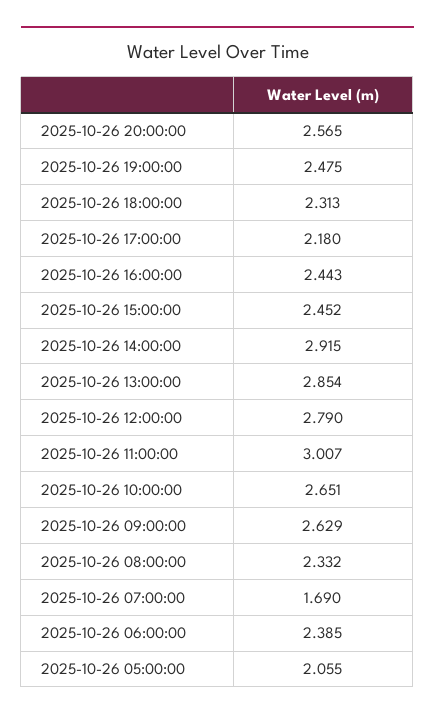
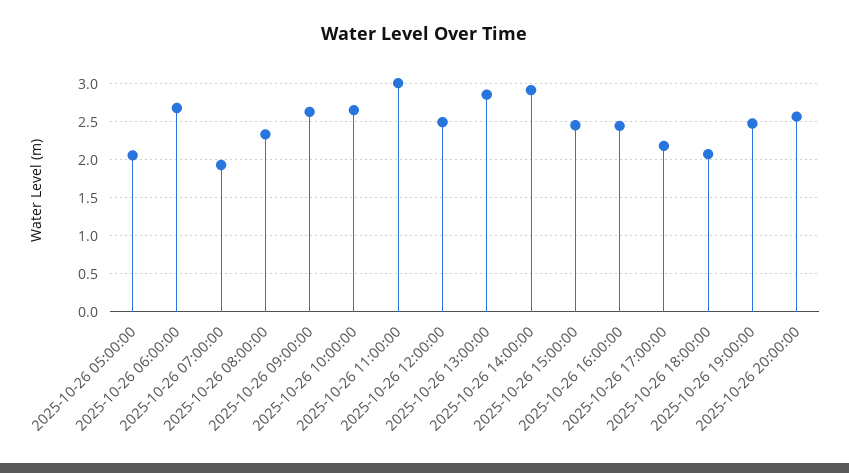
2025-10-26 18:00:00: 2.313 -> 2.1
2025-10-26 12:00:00: 2.79 -> 2.5
2025-10-26 07:00:00: 1.69 -> 1.9
2025-10-26 06:00:00: 2.385 -> 2.7

